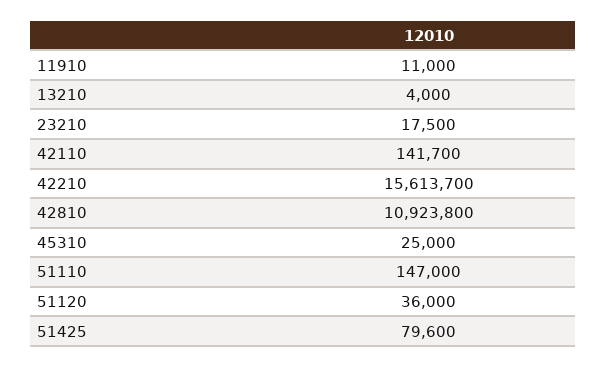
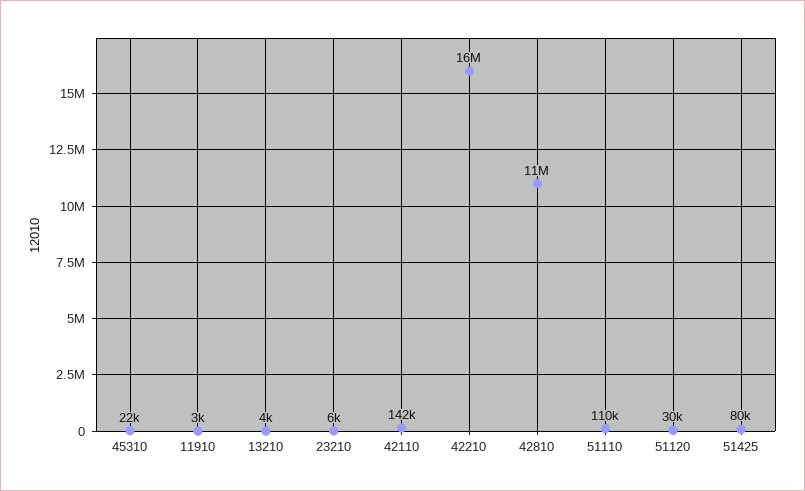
11910: 11000 -> 3000
23210: 17500 -> 6000
45310: 25000 -> 22000
51110: 147000 -> 110000
51120: 36000 -> 30000

